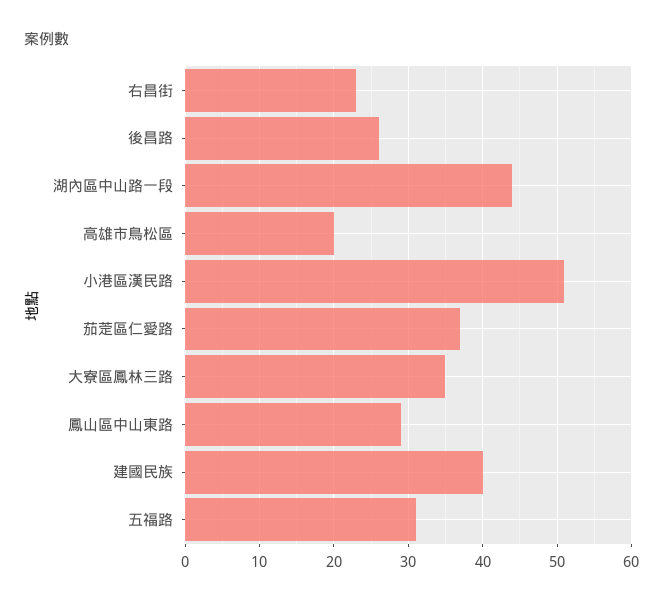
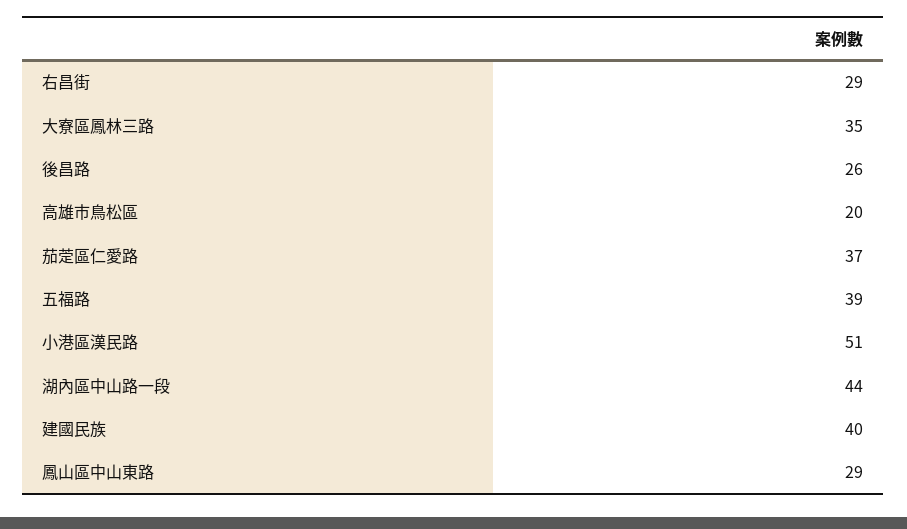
右昌街: 23 -> 29
五福路: 31 -> 39

